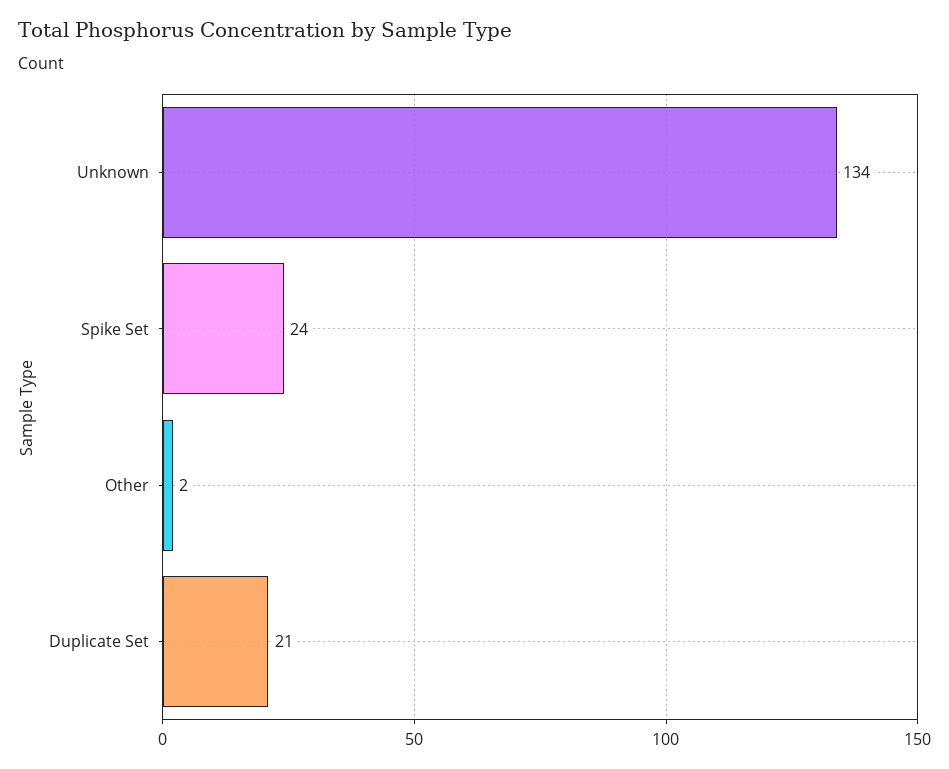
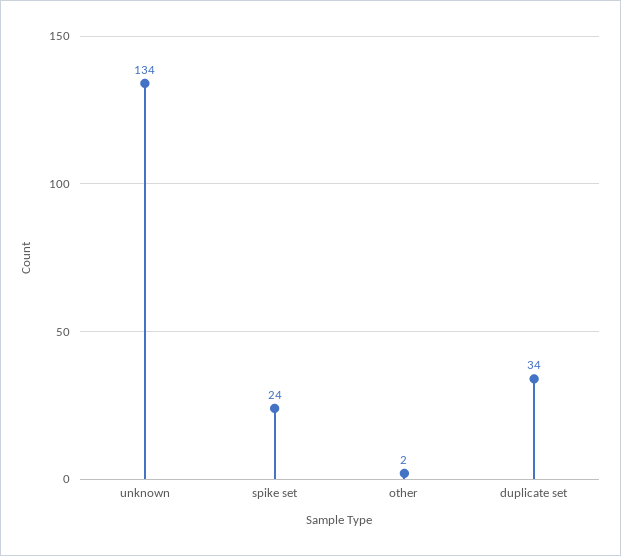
Duplicate Set: 21 -> 34

